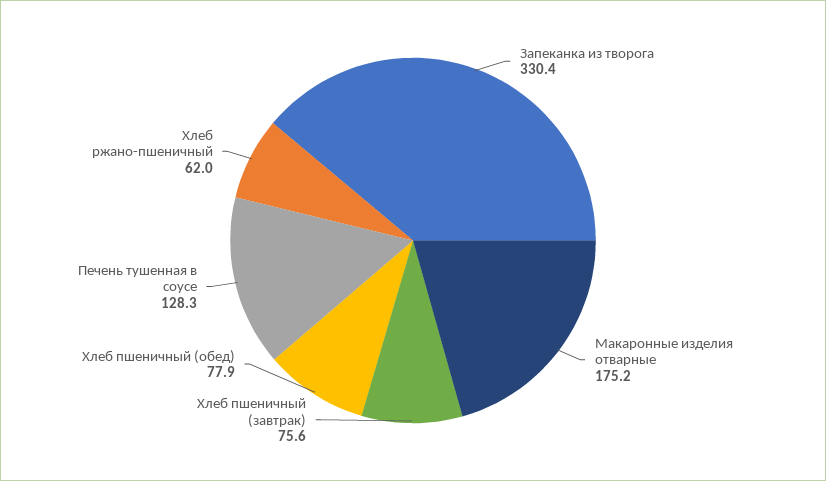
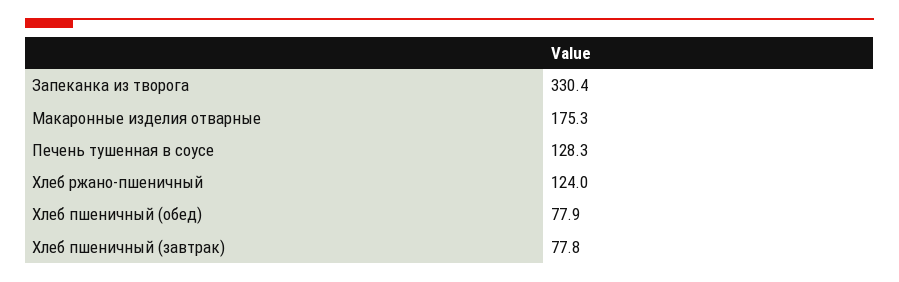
Макаронные изделия отварные: 175.2 -> 175.3
Хлеб пшеничный (завтрак): 75.6 -> 77.8
Хлеб ржано-пшеничный: 62 -> 124

